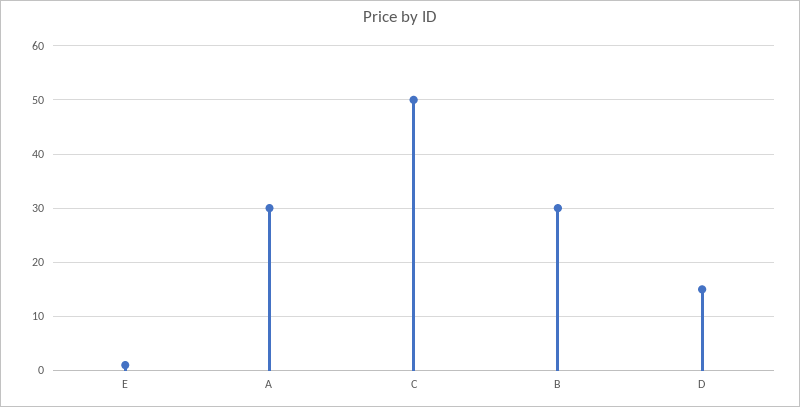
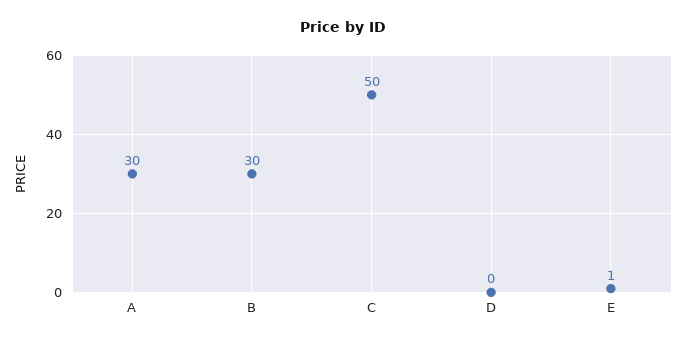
D: 15 -> 0

